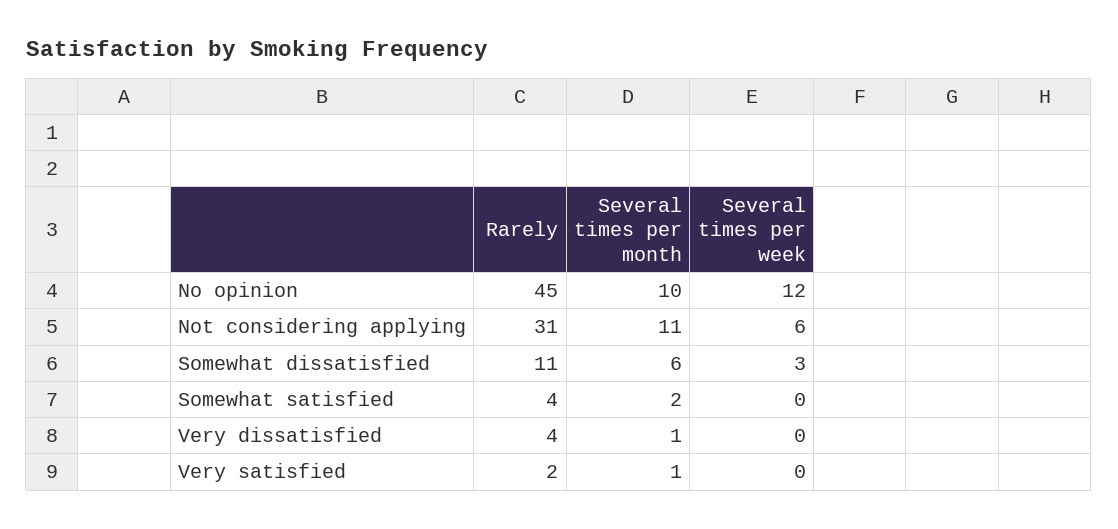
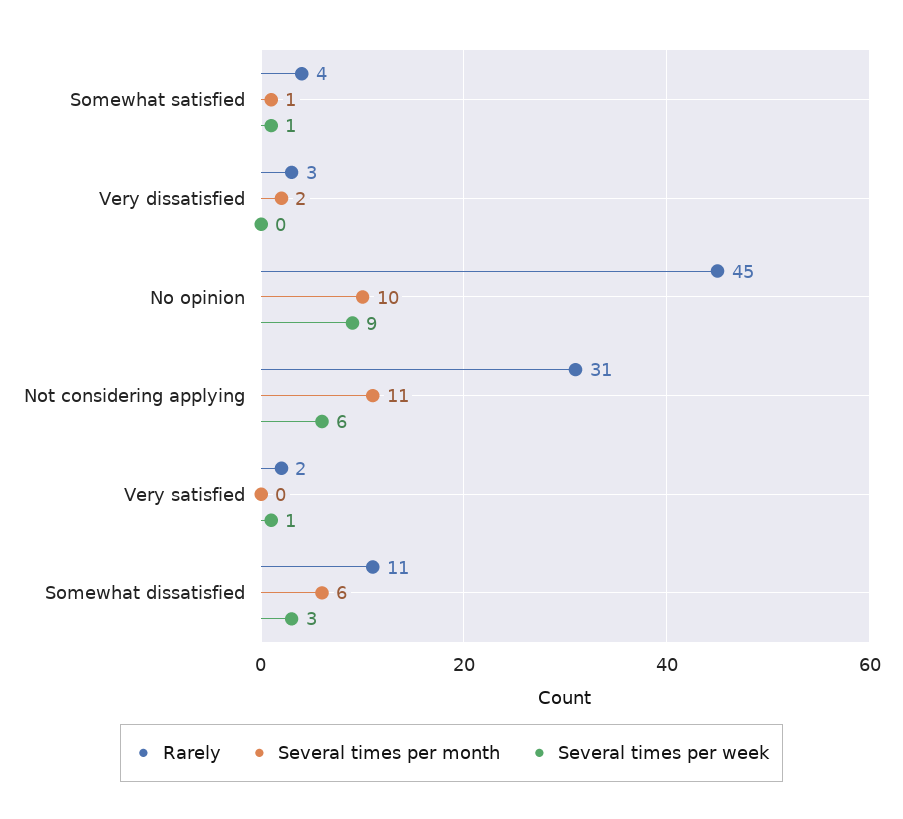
Several times per week, No opinion: 12 -> 9
Several times per month, Somewhat satisfied: 2 -> 1
Several times per week, Somewhat satisfied: 0 -> 1
Rarely, Very dissatisfied: 4 -> 3
Several times per month, Very dissatisfied: 1 -> 2
Several times per month, Very satisfied: 1 -> 0
Several times per week, Very satisfied: 0 -> 1

